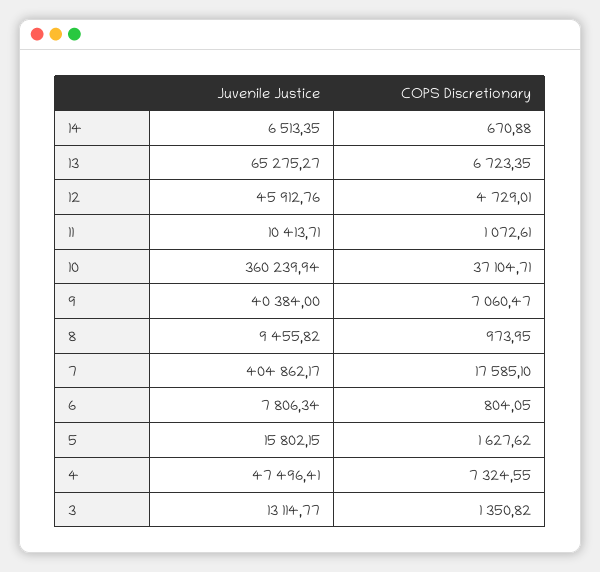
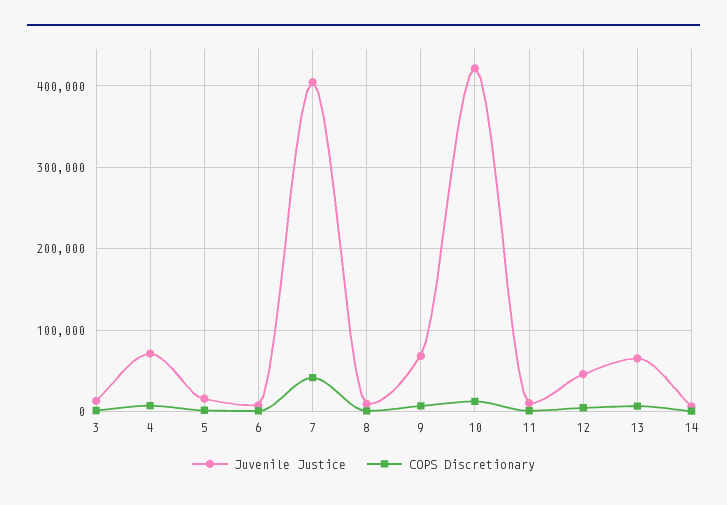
Juvenile Justice, 10: 360239.94 -> 420000
COPS Discretionary, 10: 37104.71 -> 10000
Juvenile Justice, 9: 40384 -> 70000
COPS Discretionary, 7: 17585.1 -> 40000
Juvenile Justice, 4: 47496.41 -> 70000

